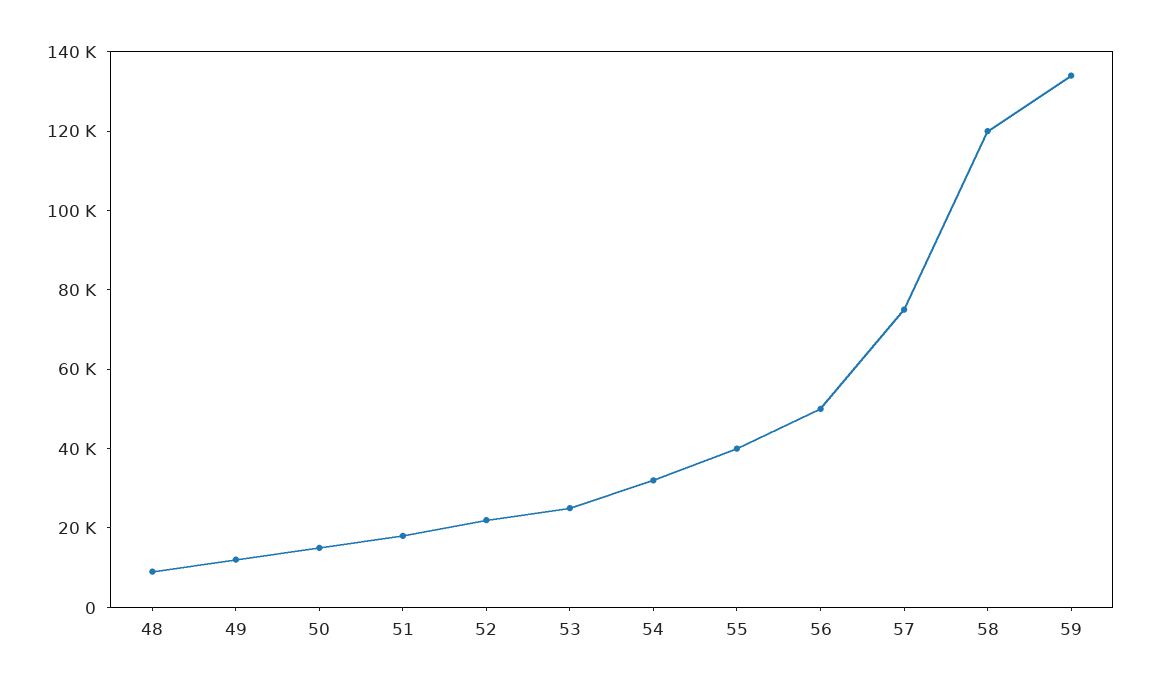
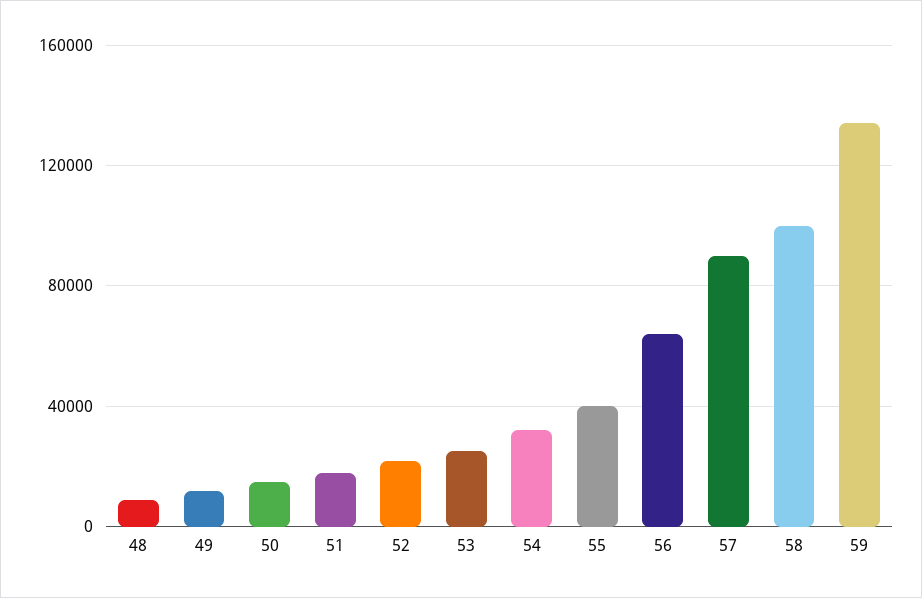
56: 50000 -> 65000
57: 75000 -> 90000
58: 120000 -> 100000

